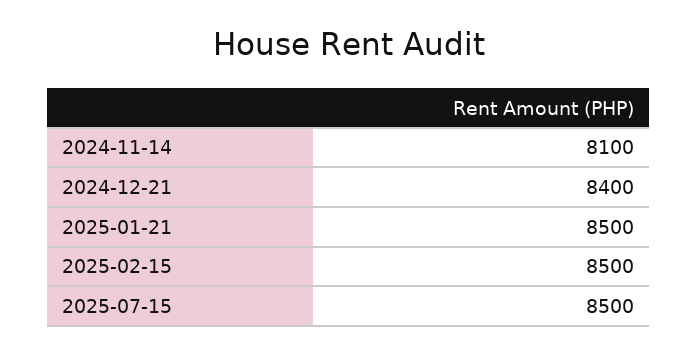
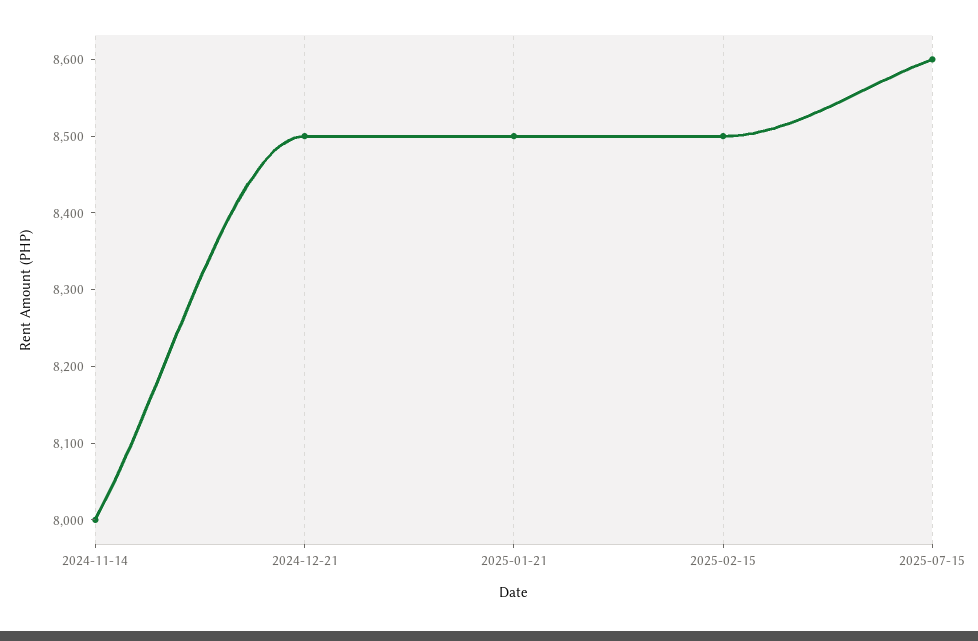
2024-11-14: 8100 -> 8000
2024-12-21: 8400 -> 8500
2025-07-15: 8500 -> 8600

